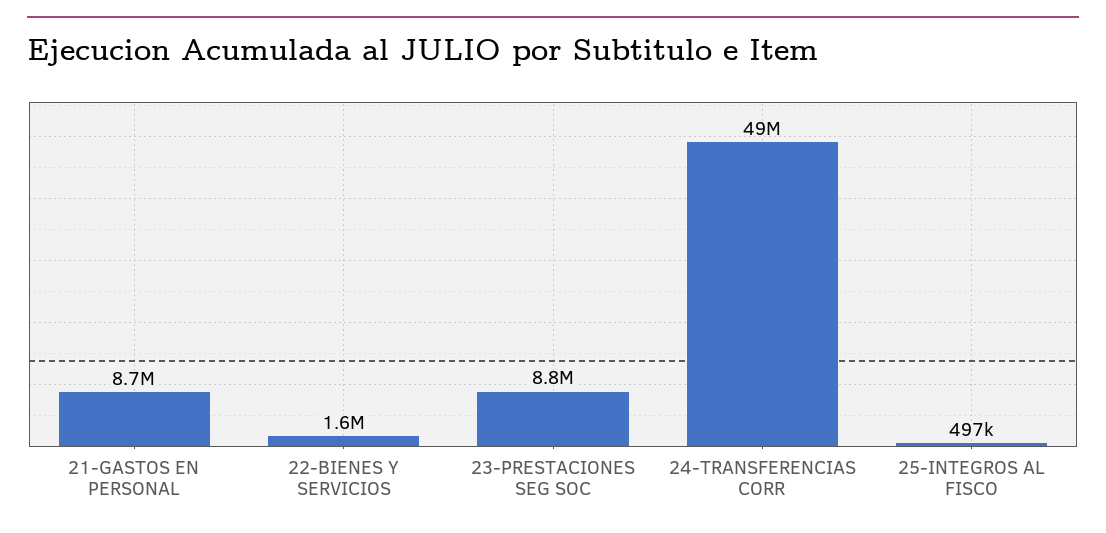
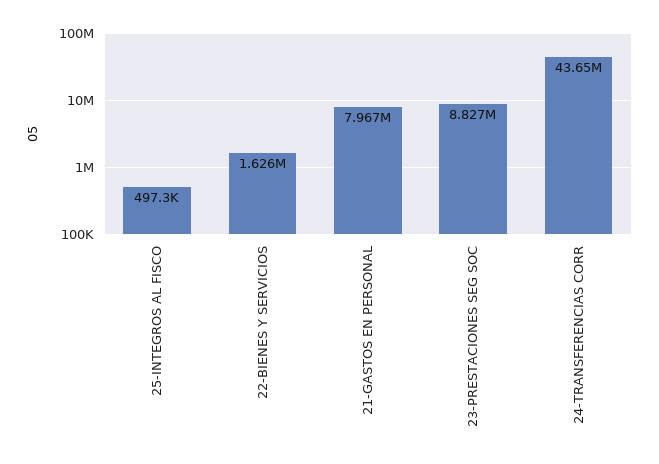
21-GASTOS EN PERSONAL: 8700000 -> 7967000
24-TRANSFERENCIAS CORR: 49000000 -> 43650000

